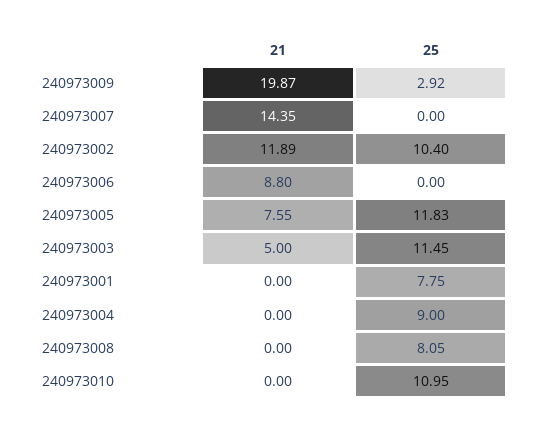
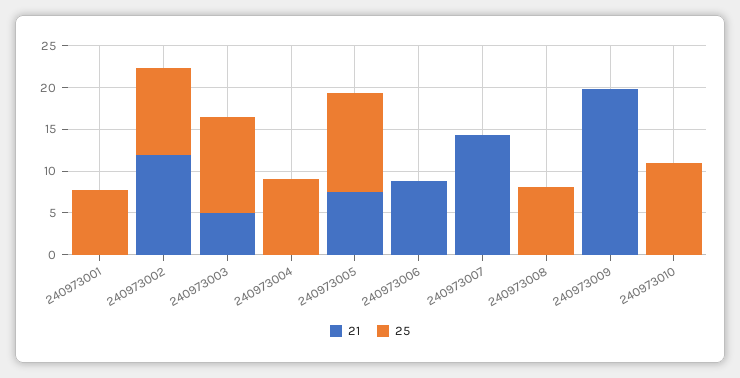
25, 240973009: 2.92 -> 0

